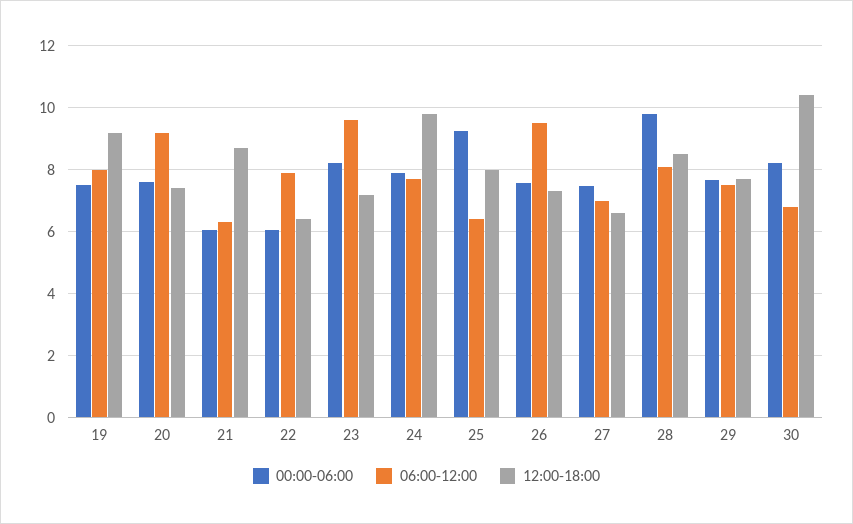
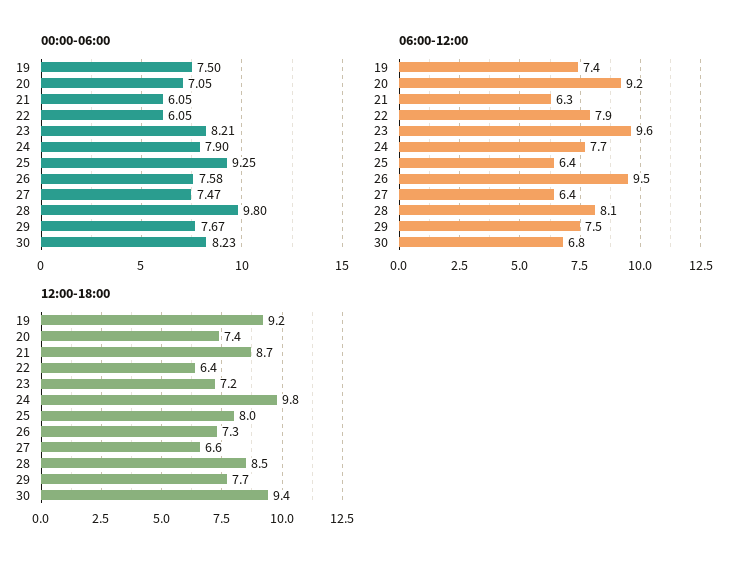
06:00-12:00, 19: 8 -> 7.4
00:00-06:00, 20: 7.6 -> 7.05
06:00-12:00, 27: 7 -> 6.4
12:00-18:00, 30: 10.4 -> 9.4

